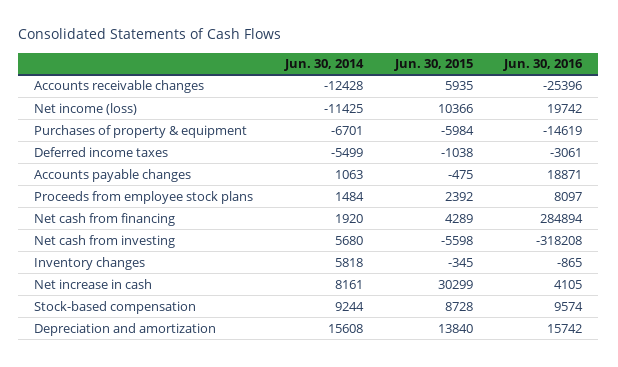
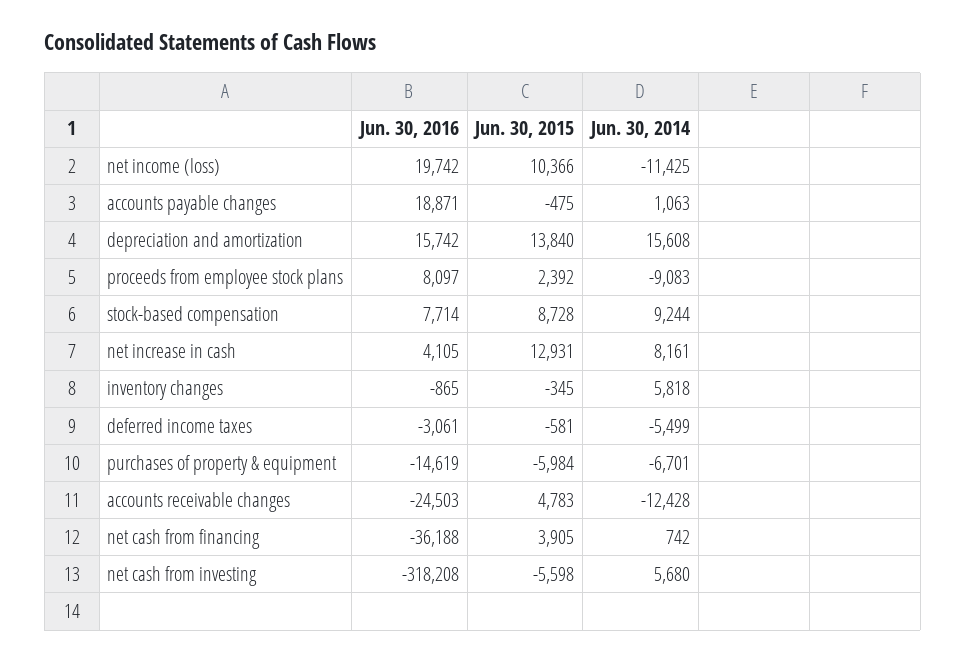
Jun. 30, 2015, Accounts receivable changes: 5935 -> 4783
Jun. 30, 2016, Accounts receivable changes: -25396 -> -24503
Jun. 30, 2015, Deferred income taxes: -1038 -> -581
Jun. 30, 2014, Proceeds from employee stock plans: 1484 -> -9083
Jun. 30, 2014, Net cash from financing: 1920 -> 742
Jun. 30, 2015, Net cash from financing: 4289 -> 3905
Jun. 30, 2016, Net cash from financing: 284894 -> -36188
Jun. 30, 2015, Net increase in cash: 30299 -> 12931
Jun. 30, 2016, Stock-based compensation: 9574 -> 7714

